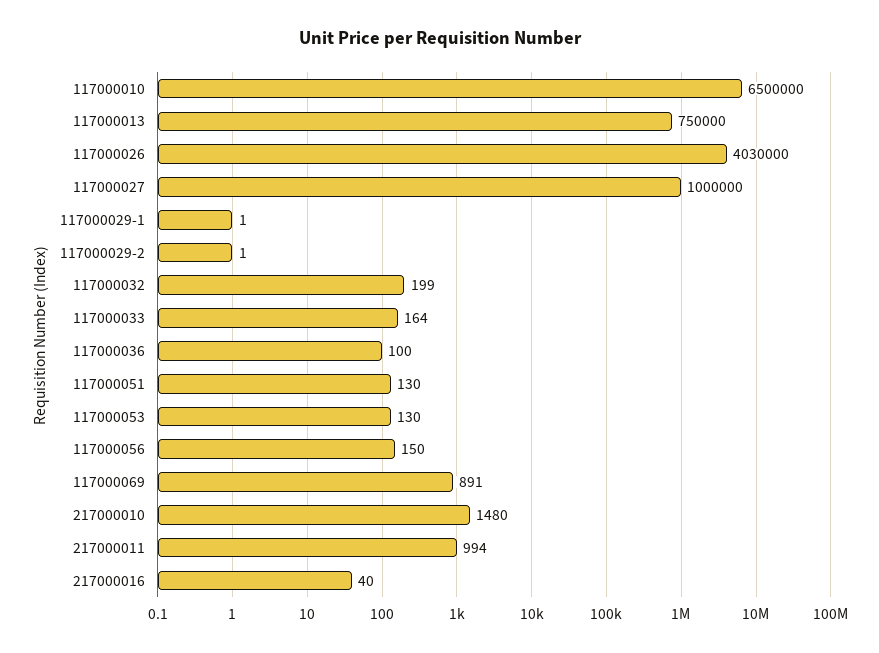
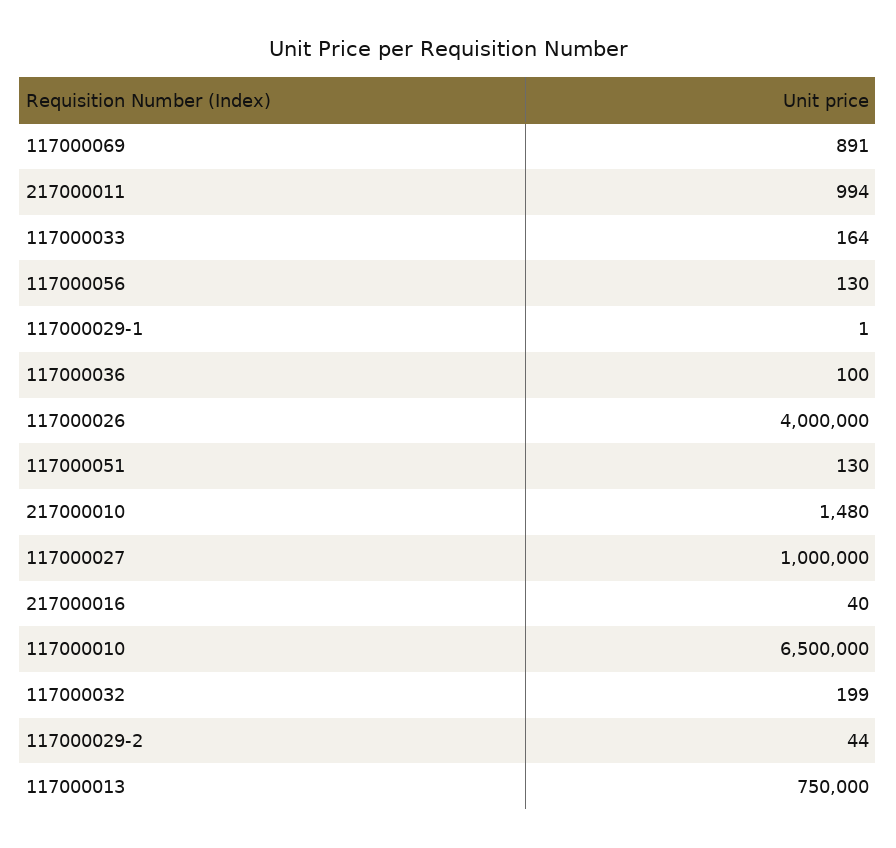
117000026: 4030000 -> 4000000
117000029-2: 1 -> 44
117000053: 130 -> none
117000056: 150 -> 130

